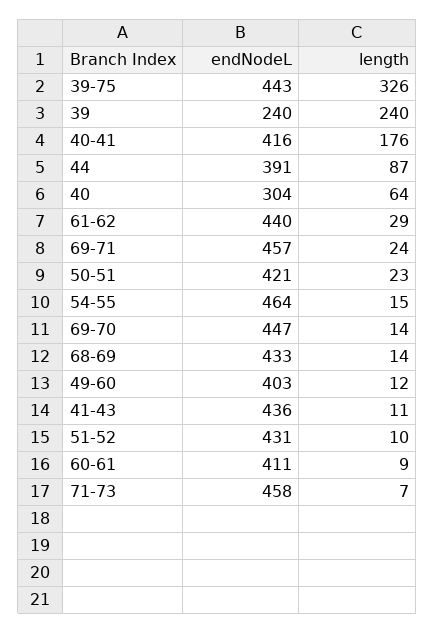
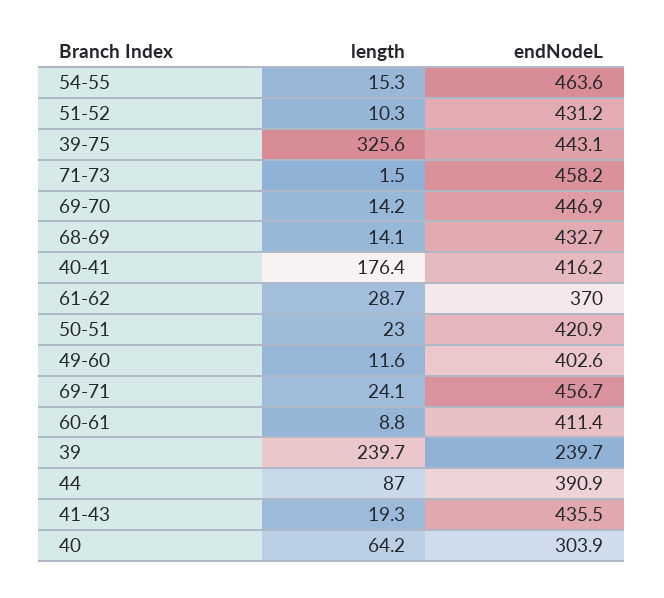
endNodeL, 61-62: 440 -> 370
length, 41-43: 11 -> 19.3
length, 71-73: 7 -> 1.5

